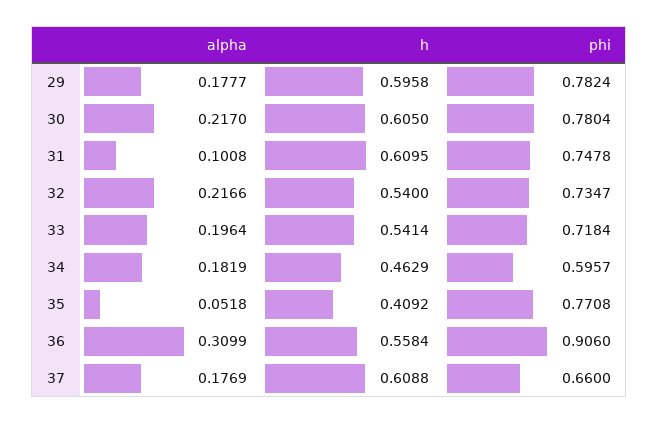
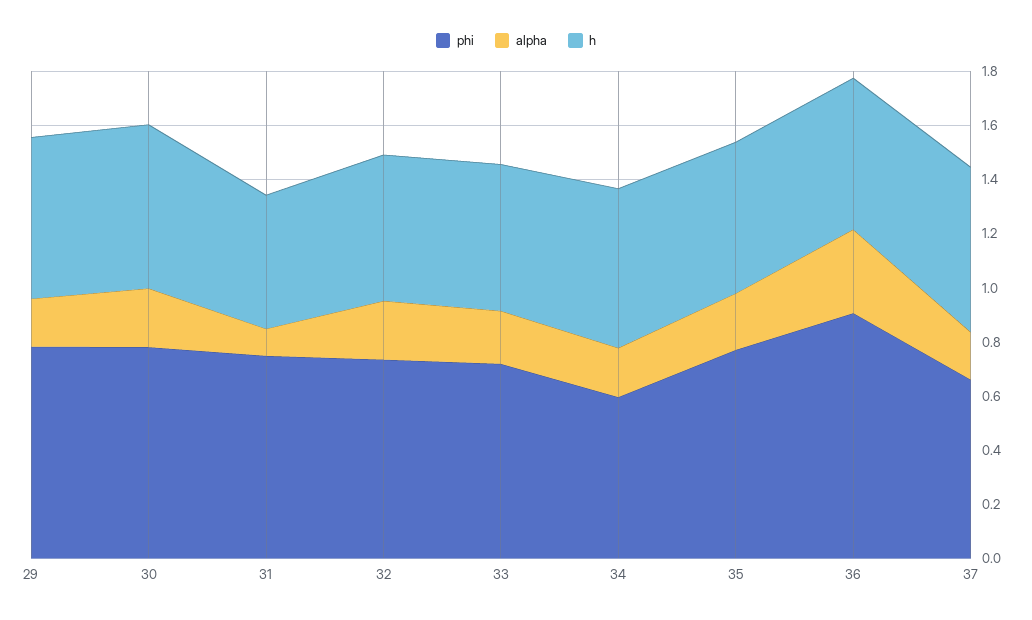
h, 31: 0.6095 -> 0.5
h, 34: 0.4629 -> 0.6
alpha, 35: 0.0518 -> 0.2
h, 35: 0.4092 -> 0.55

